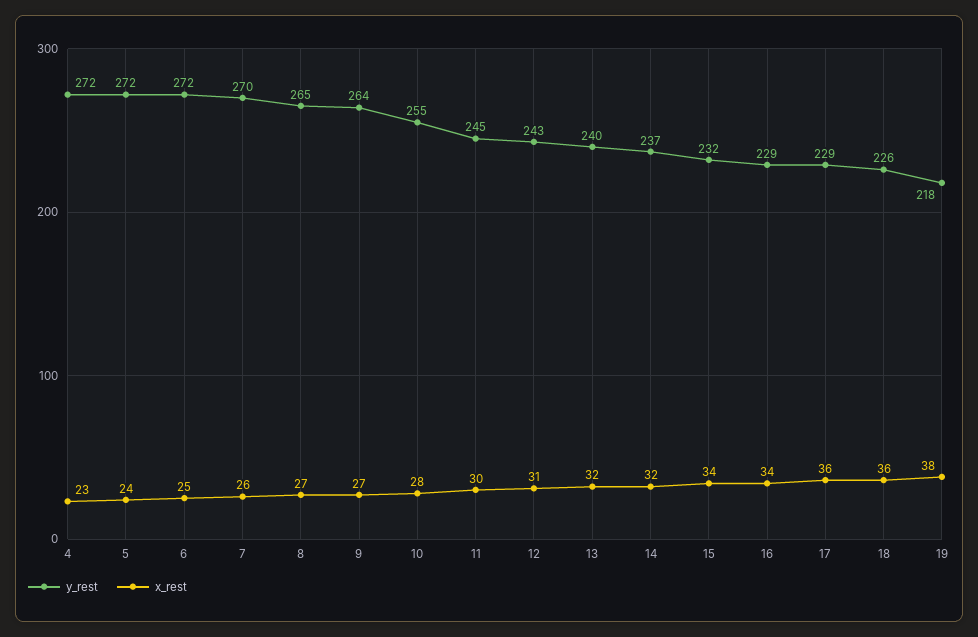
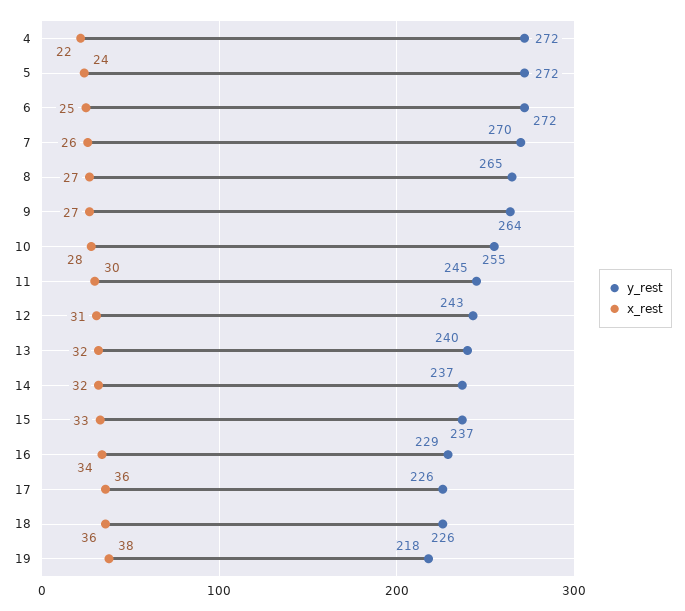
x_rest, 4: 23 -> 22
y_rest, 15: 232 -> 237
x_rest, 15: 34 -> 33
y_rest, 17: 229 -> 226

